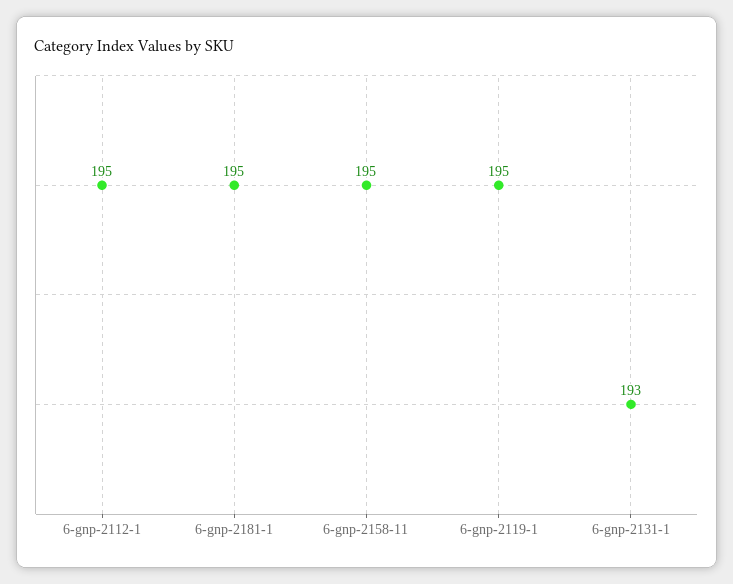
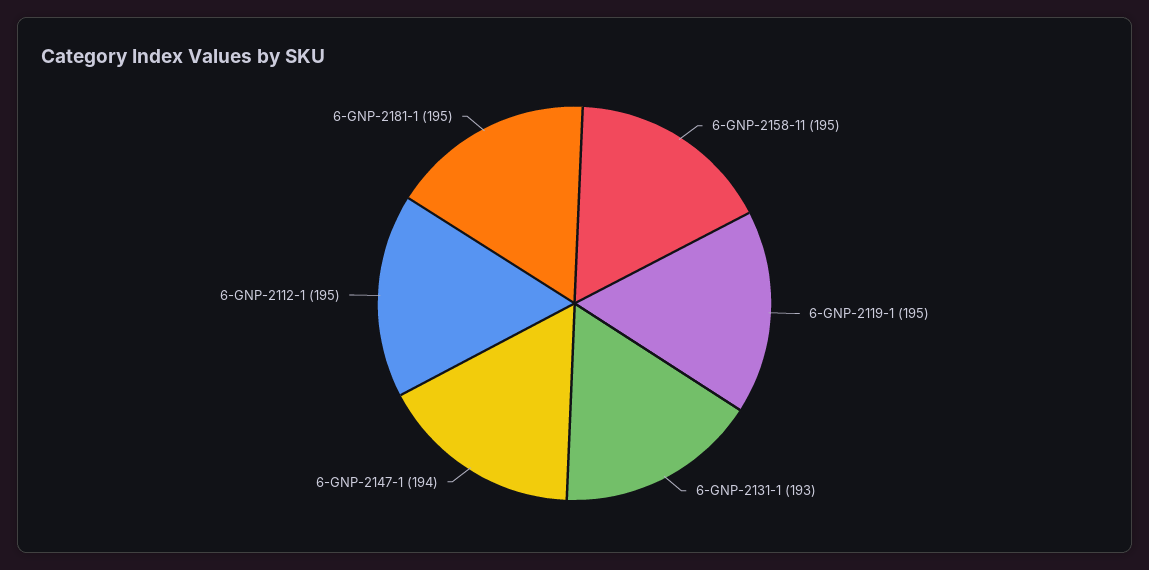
6-GNP-2147-1: none -> 194

